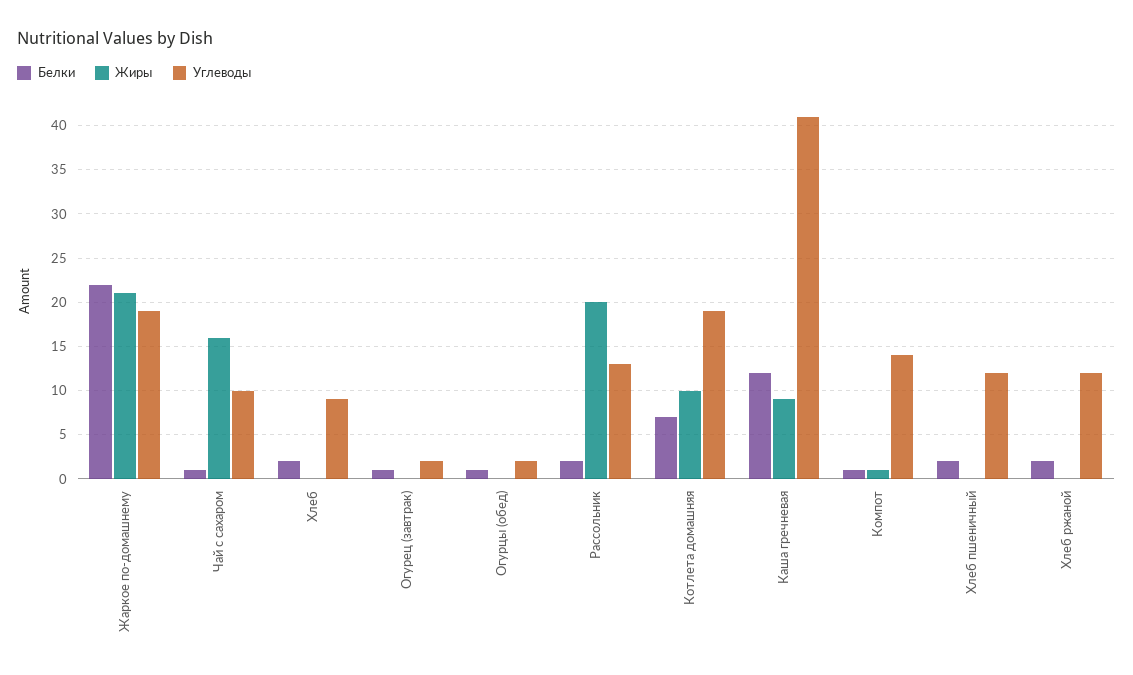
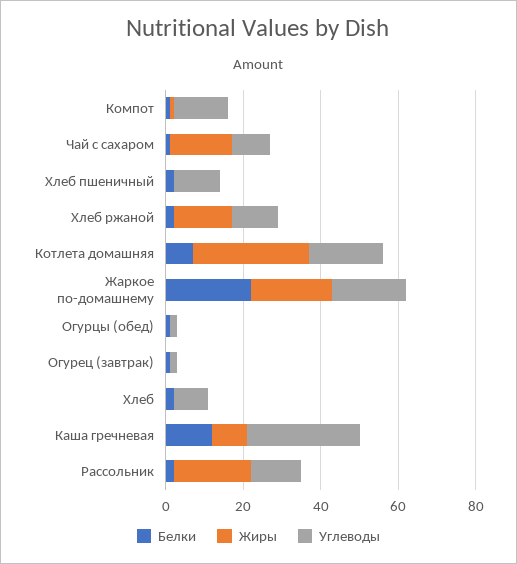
Жиры, Котлета домашняя: 10 -> 30
Углеводы, Каша гречневая: 41 -> 30
Жиры, Хлеб ржаной: 0 -> 15

